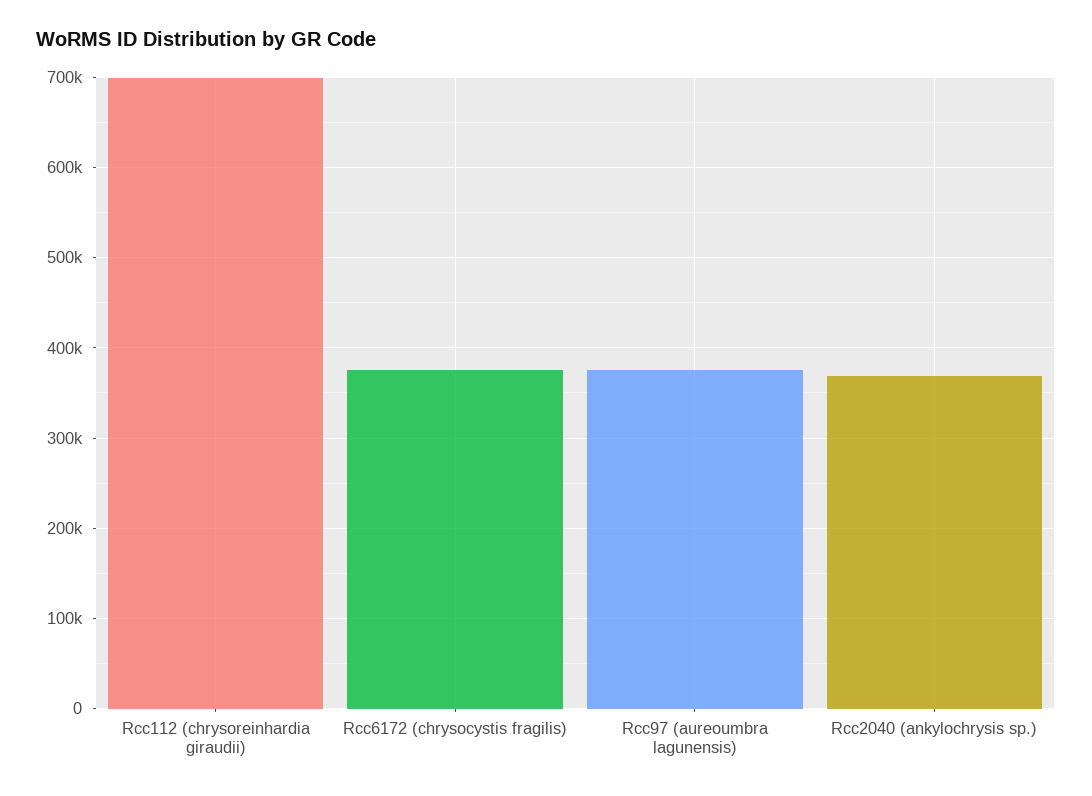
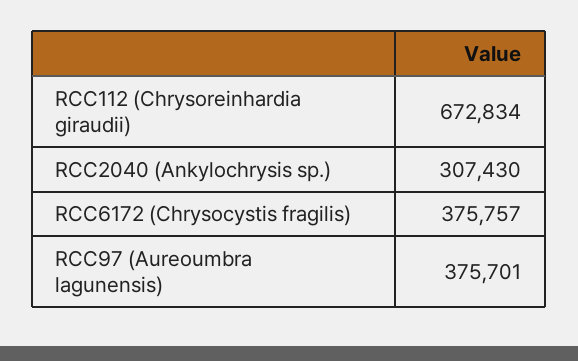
Rcc112 (chrysoreinhardia giraudii): 700000 -> 672834
Rcc2040 (ankylochrysis sp.): 370000 -> 307430

